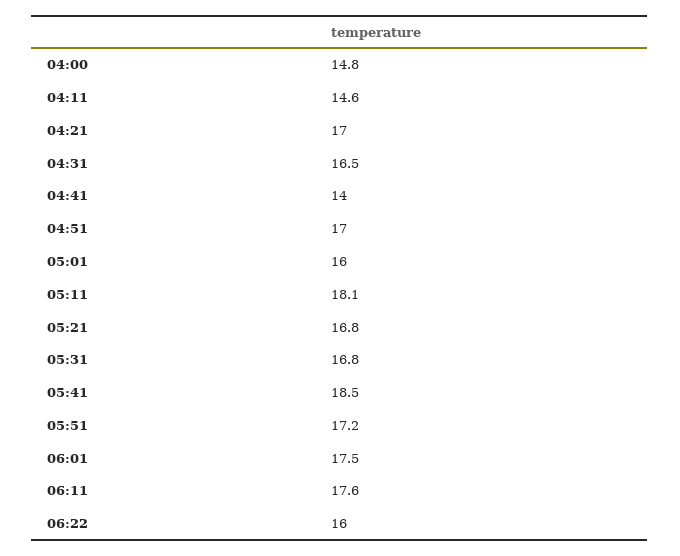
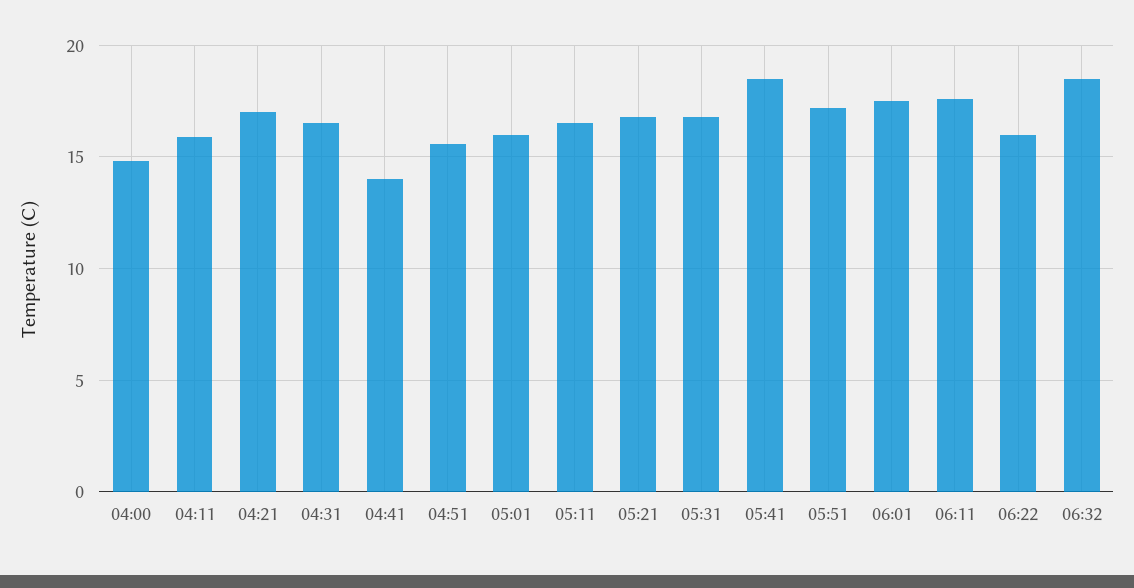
04:11: 14.6 -> 16
04:51: 17 -> 15.5
05:11: 18.1 -> 16.5
06:32: none -> 18.5

